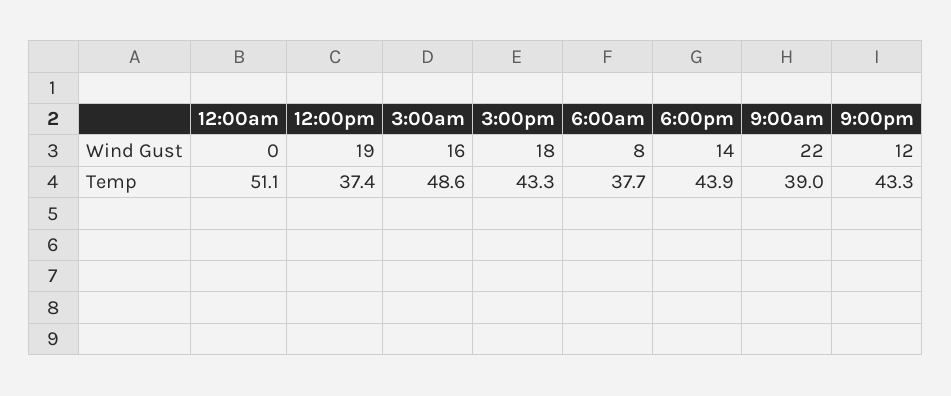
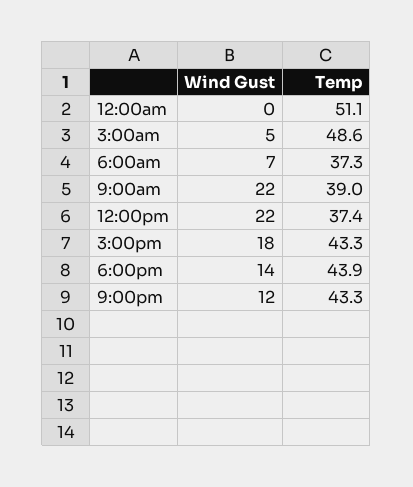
12:00pm, Wind Gust: 19 -> 22
3:00am, Wind Gust: 16 -> 5
6:00am, Wind Gust: 8 -> 7
6:00am, Temp: 37.7 -> 37.3

